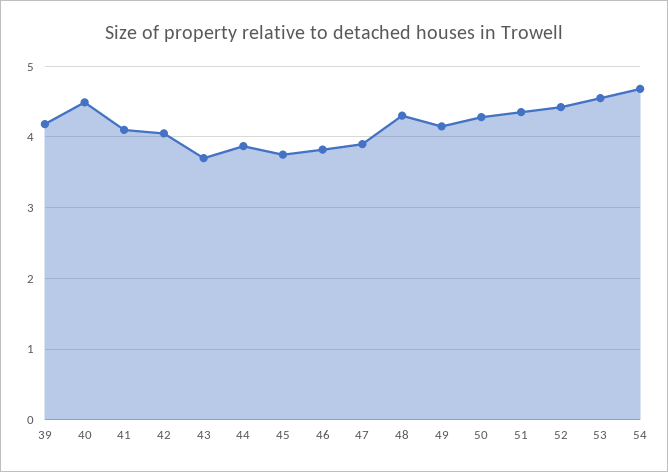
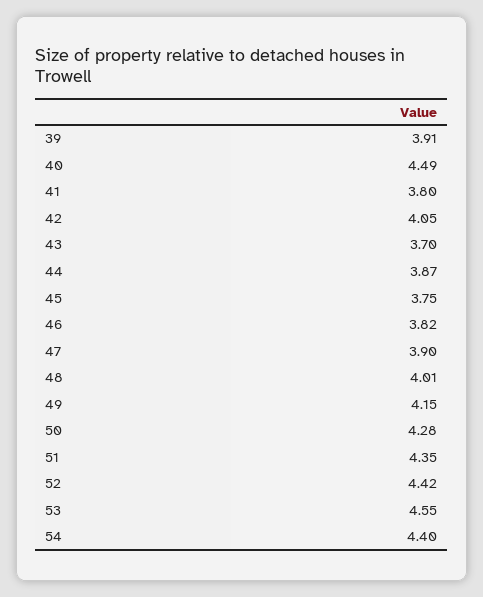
39: 4.2 -> 3.91
41: 4.1 -> 3.8
48: 4.3 -> 4.01
54: 4.7 -> 4.4

